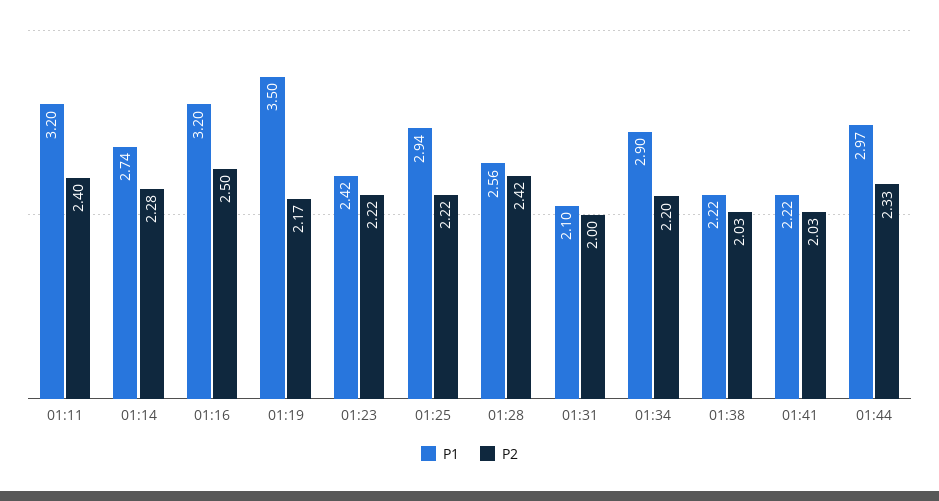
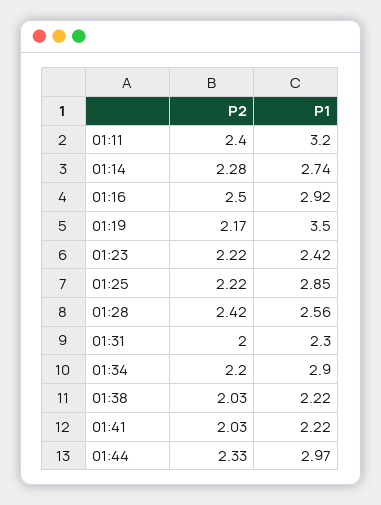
P1, 01:16: 3.2 -> 2.92
P1, 01:25: 2.94 -> 2.85
P1, 01:31: 2.1 -> 2.3

